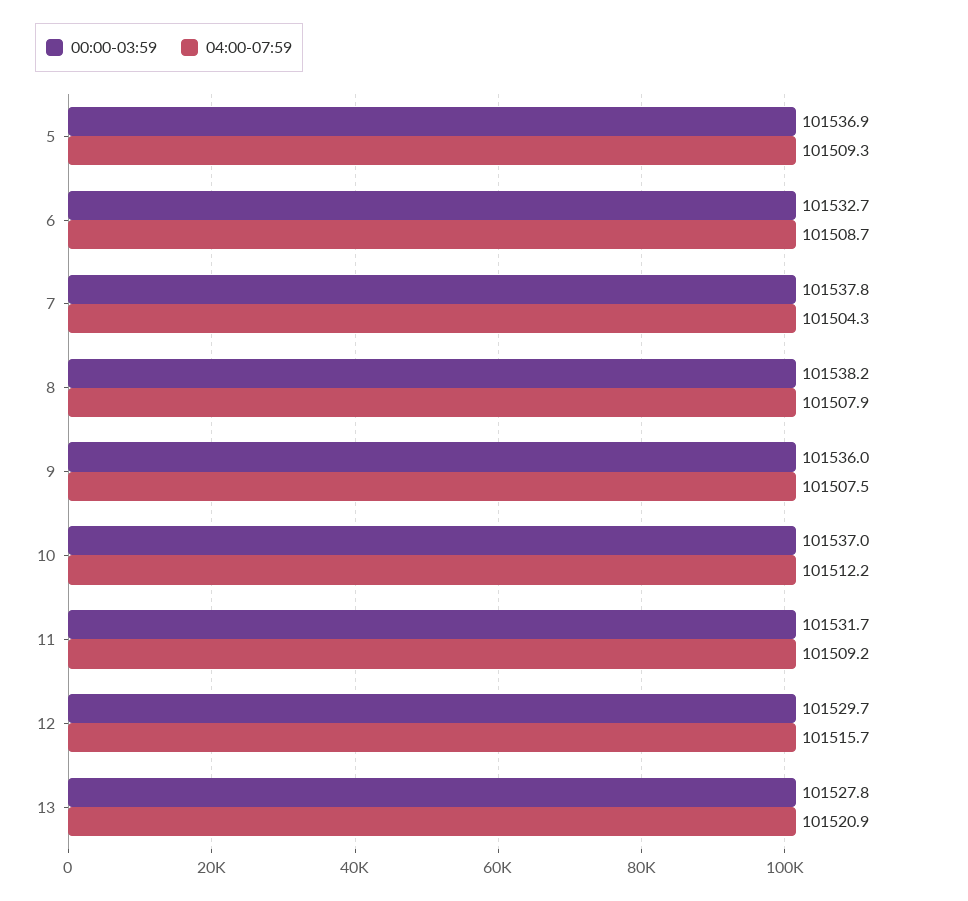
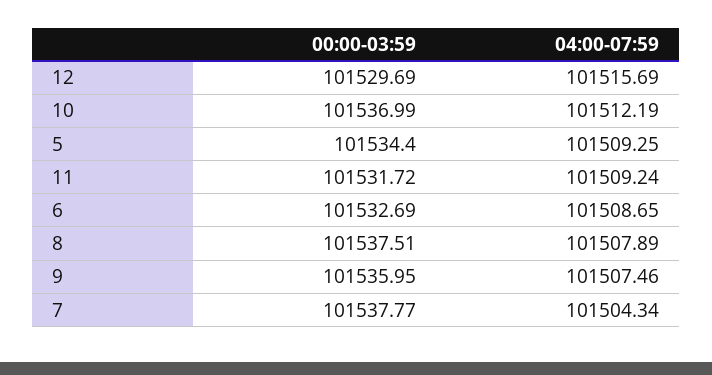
00:00-03:59, 5: 101536.9 -> 101534.4
00:00-03:59, 8: 101538.2 -> 101537.51
00:00-03:59, 13: 101527.8 -> none
04:00-07:59, 13: 101520.9 -> none

